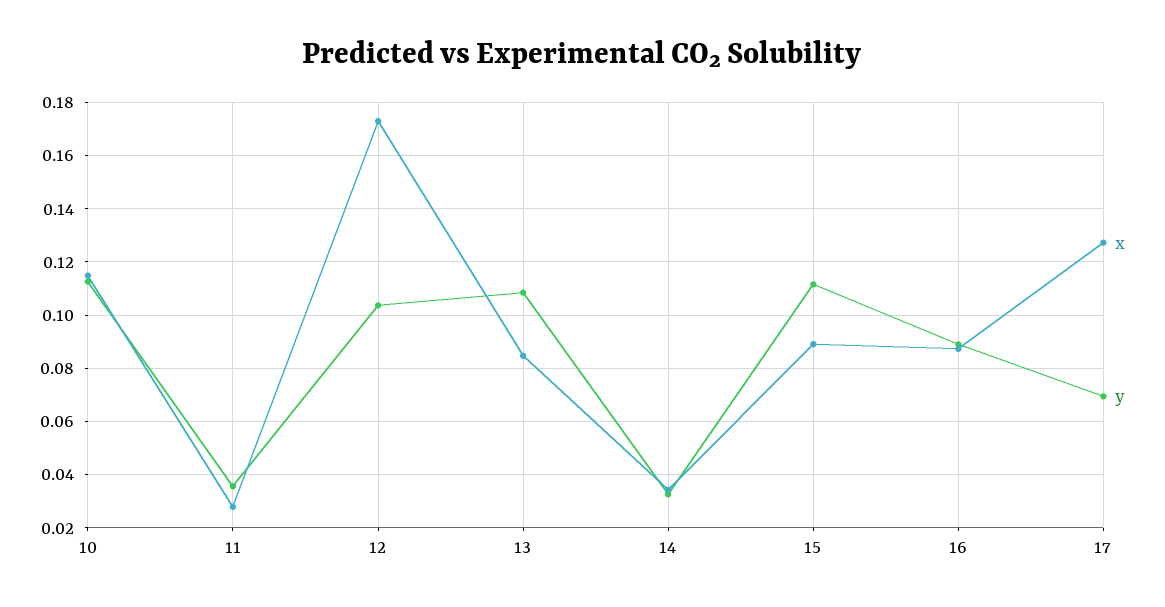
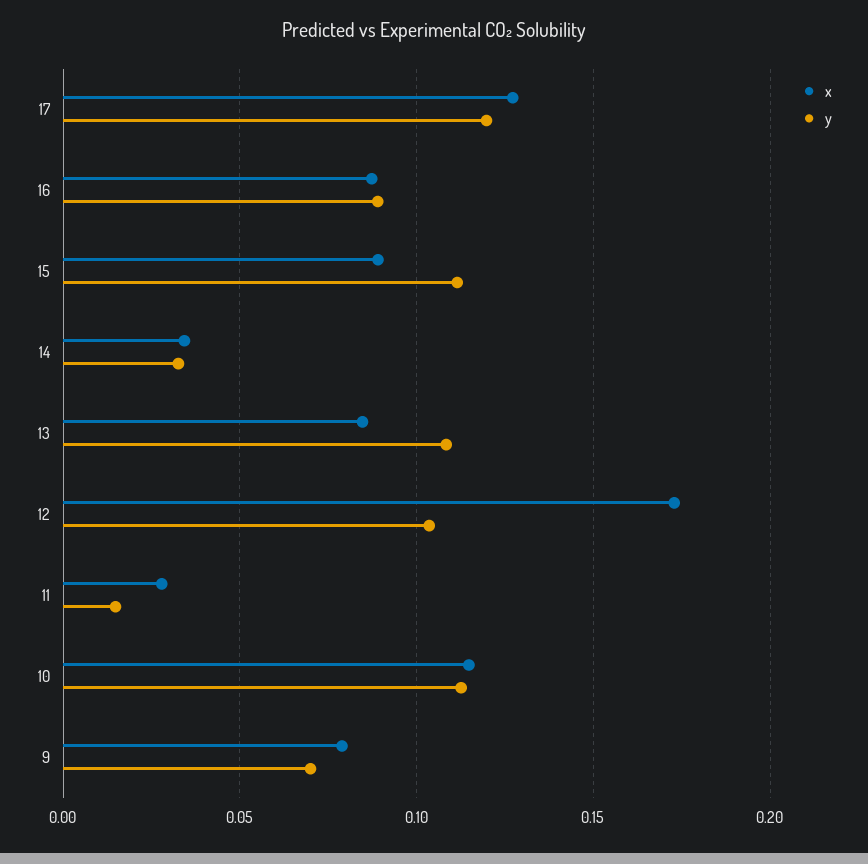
y, 11: 0.035 -> 0.015
y, 17: 0.07 -> 0.12
x, 9: none -> 0.08
y, 9: none -> 0.07

